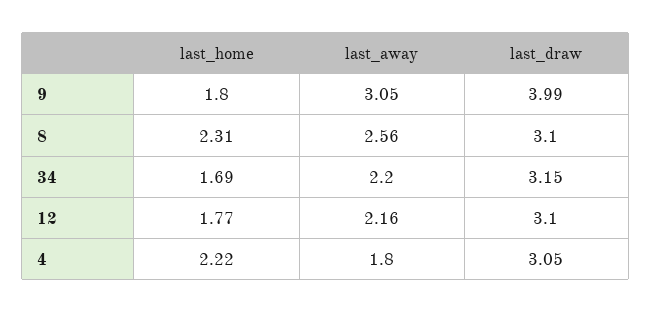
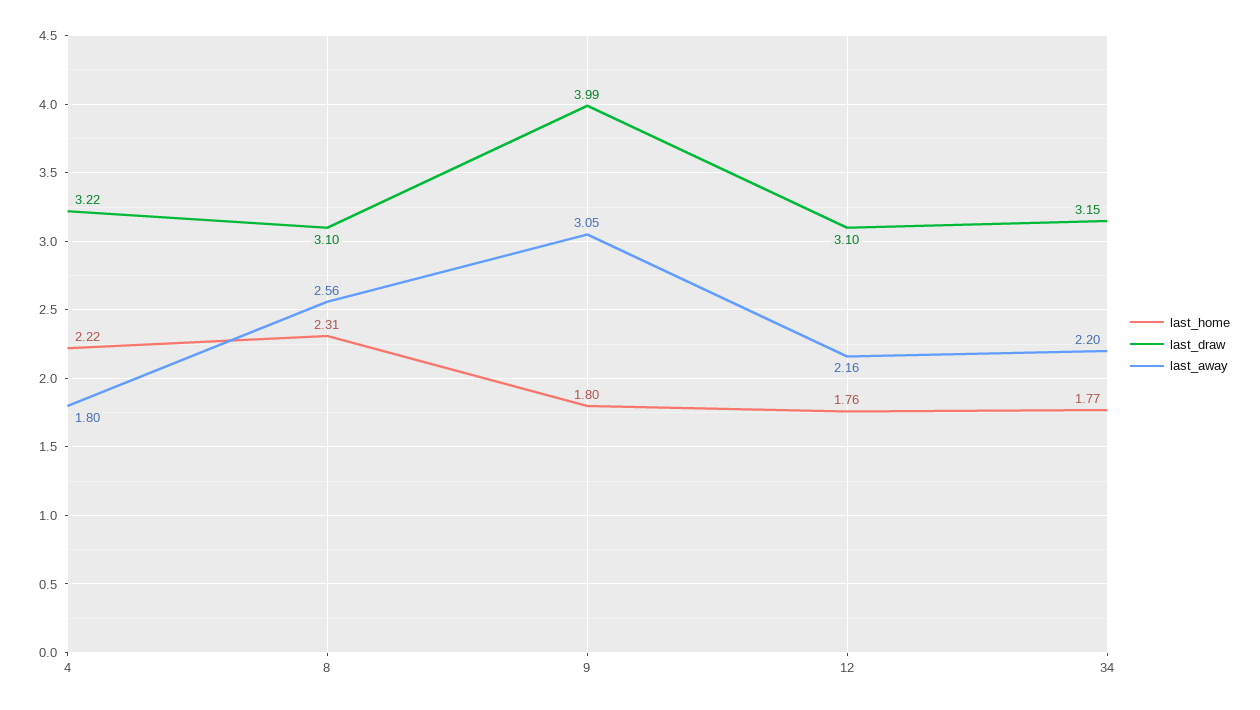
last_home, 34: 1.69 -> 1.77
last_home, 12: 1.77 -> 1.76
last_draw, 4: 3.05 -> 3.22

